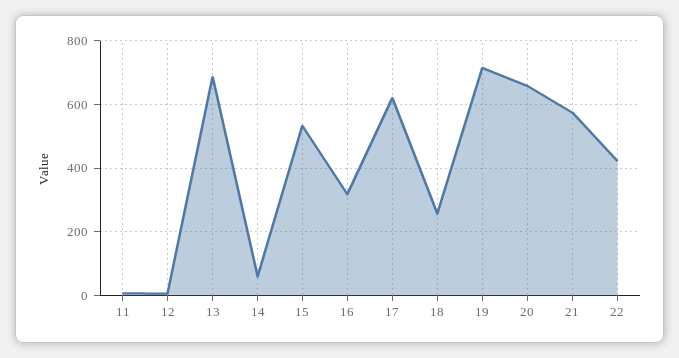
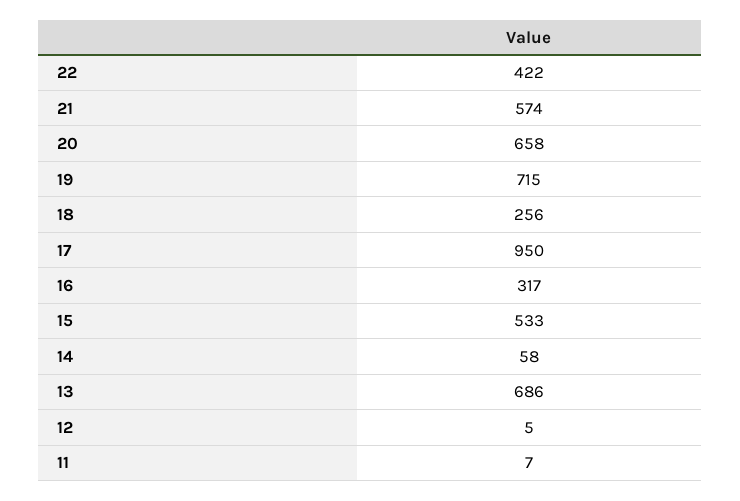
17: 620 -> 950

